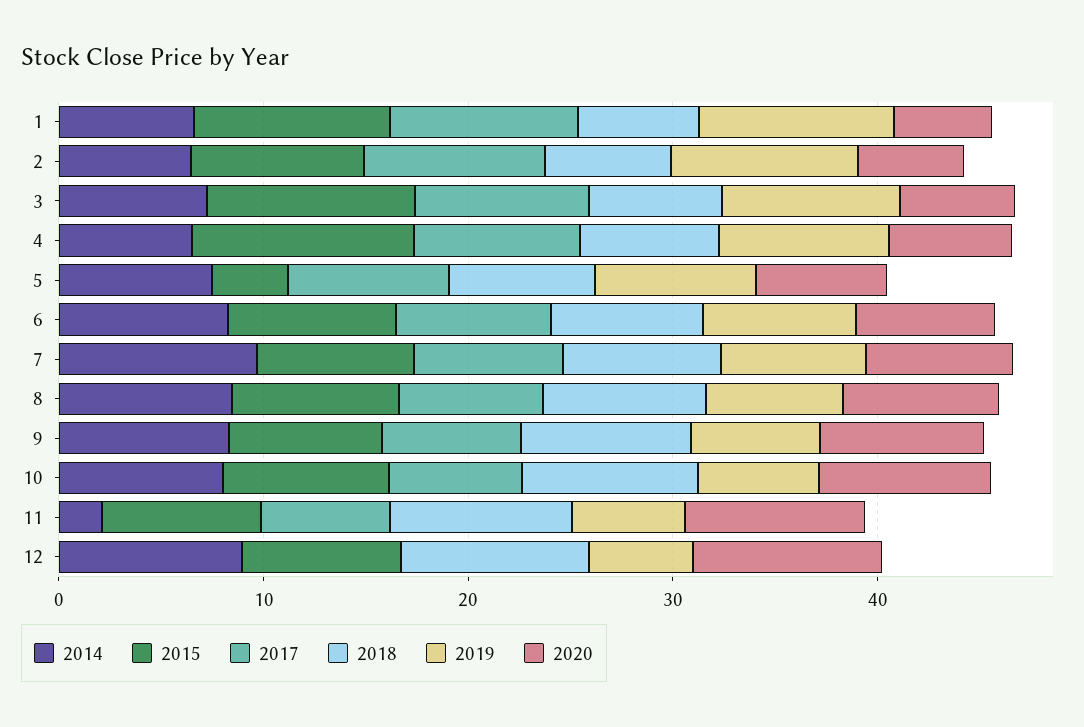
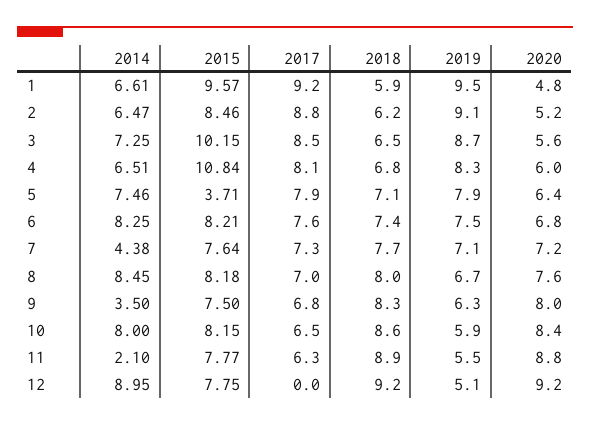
2014, 7: 10 -> 4.38
2014, 9: 8 -> 3.5

